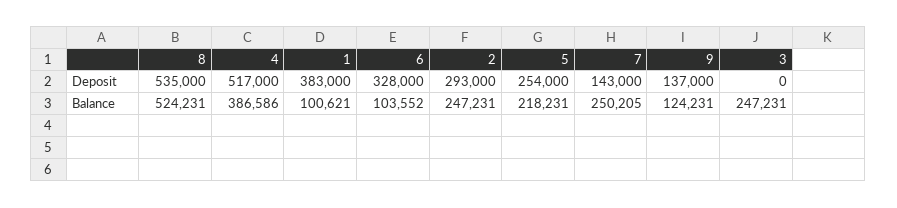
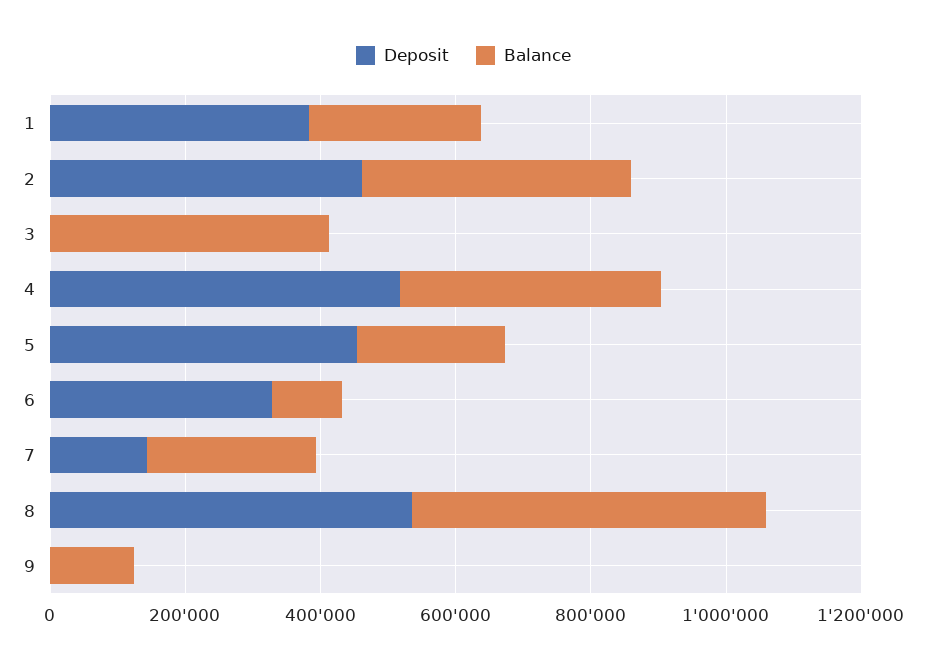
Deposit, 2: 293000 -> 450000
Deposit, 5: 254000 -> 450000
Deposit, 9: 137000 -> 0
Balance, 1: 100621 -> 250000
Balance, 2: 247231 -> 400000
Balance, 3: 247231 -> 400000

